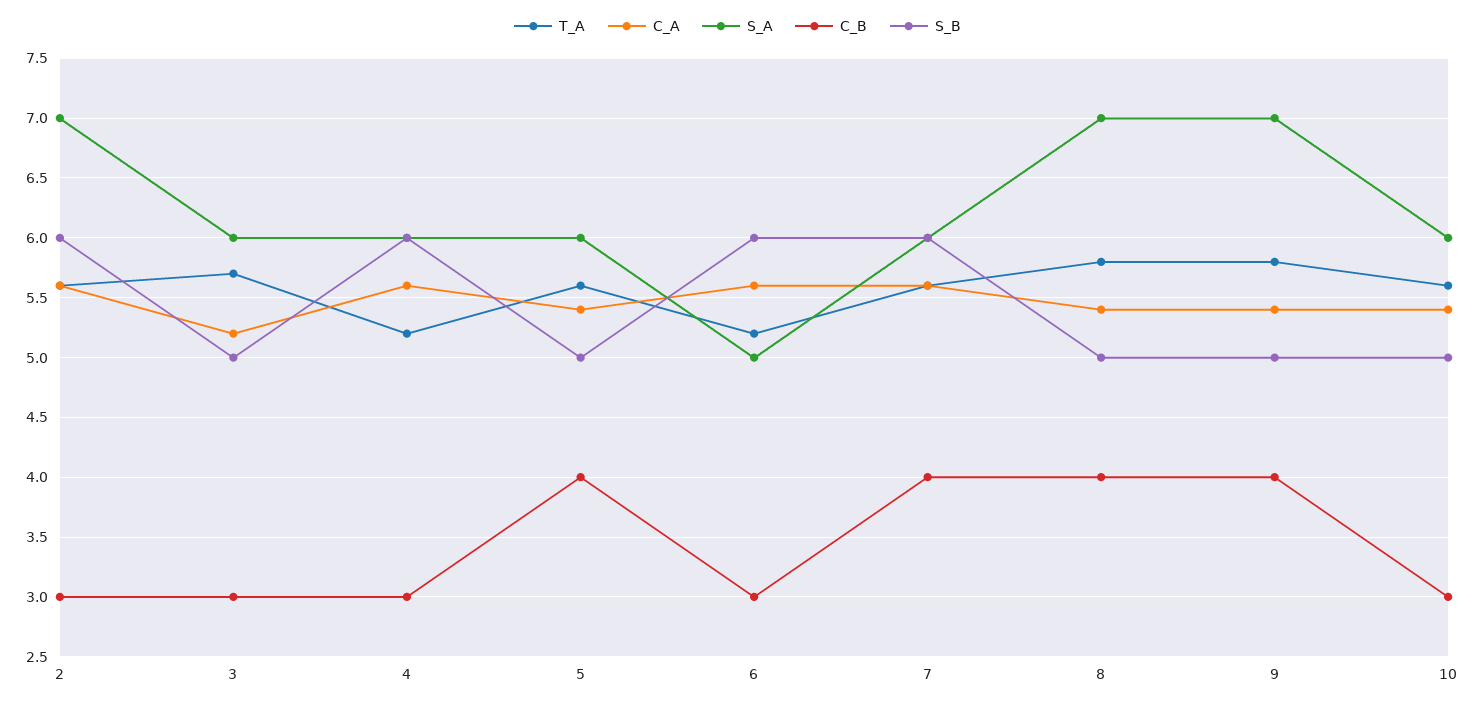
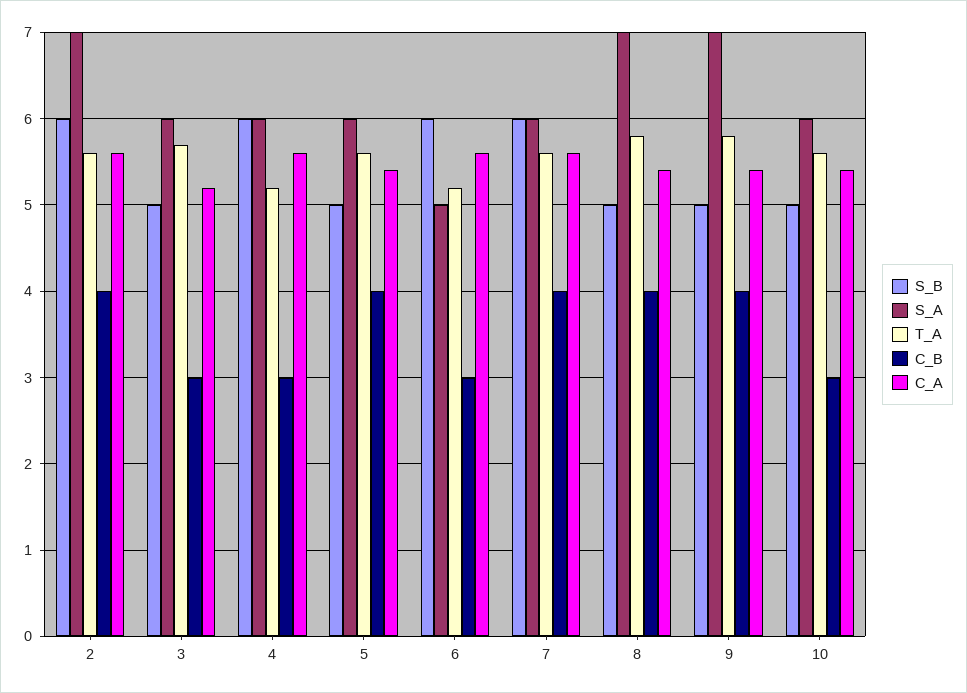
C_B, 2: 3 -> 4

